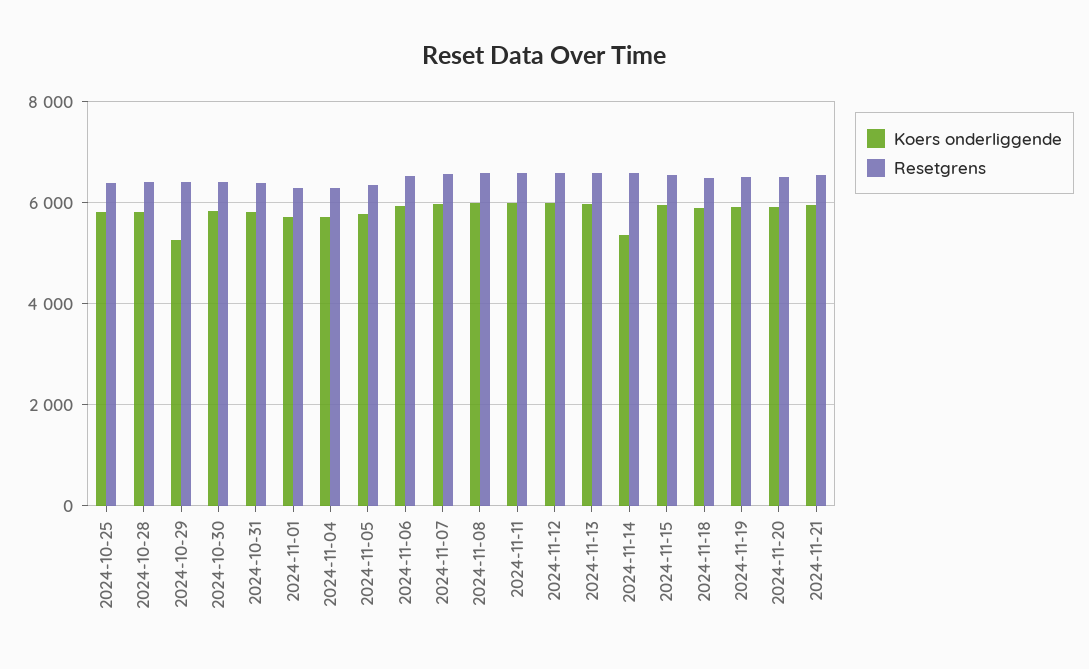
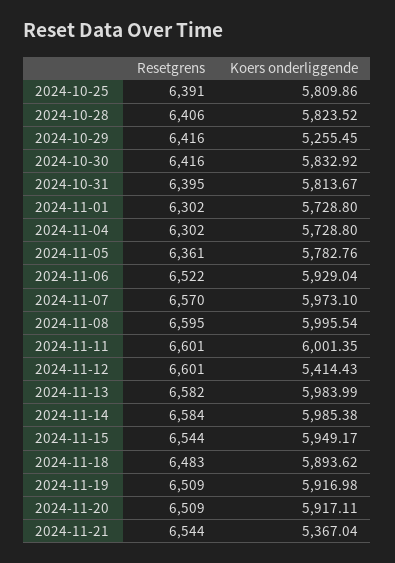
Koers onderliggende, 2024-11-12: 6000 -> 5414.43
Koers onderliggende, 2024-11-14: 5400 -> 5985.38
Koers onderliggende, 2024-11-21: 6000 -> 5367.04

